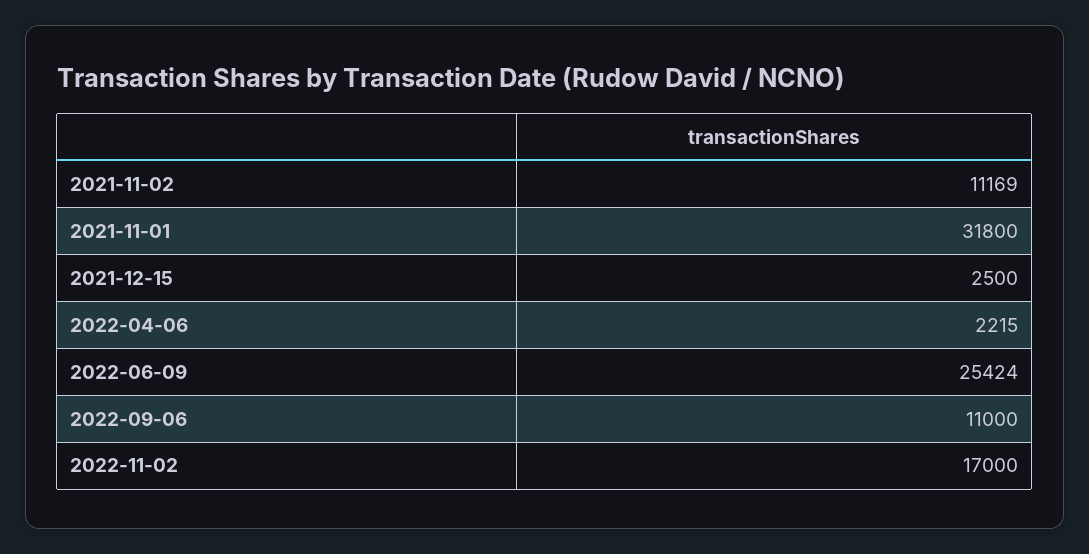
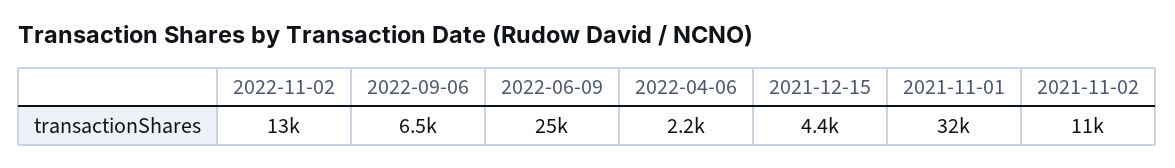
2021-12-15: 2500 -> 4400
2022-09-06: 11000 -> 6500
2022-11-02: 17000 -> 13000

